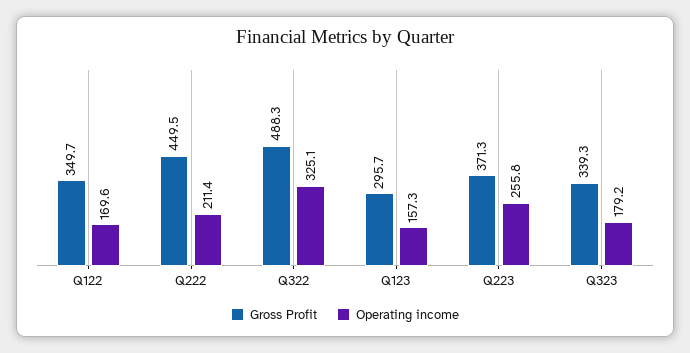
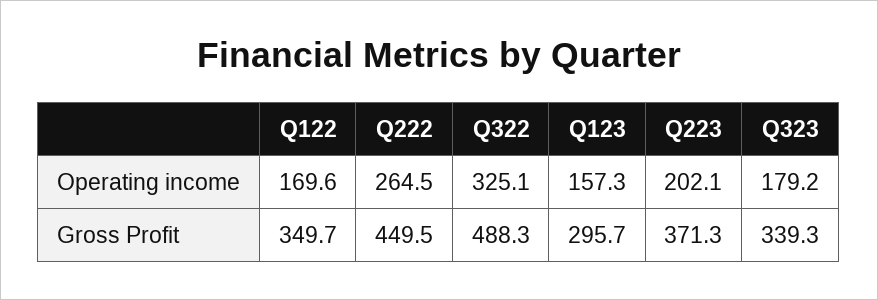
Operating income, Q222: 211.4 -> 264.5
Operating income, Q223: 255.8 -> 202.1

